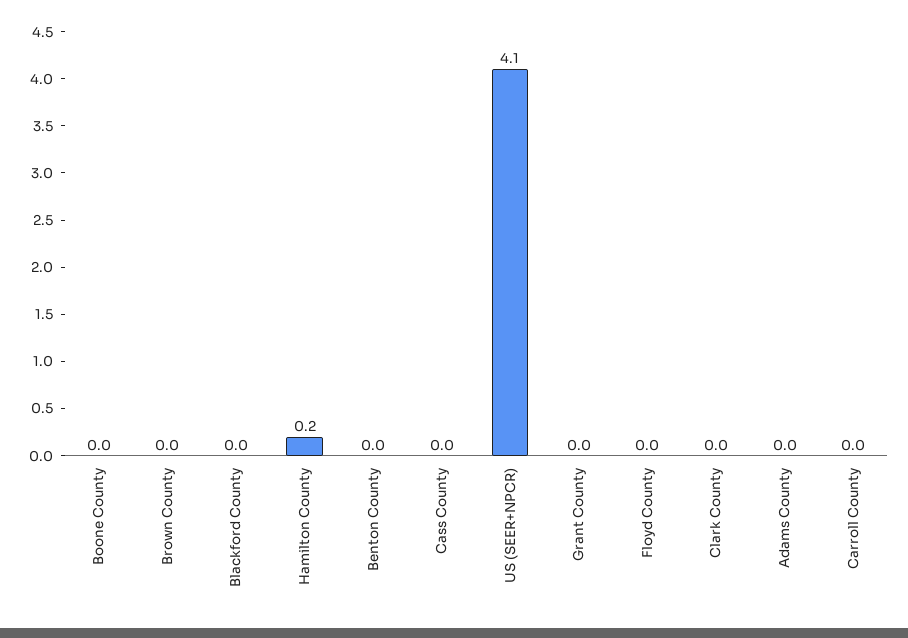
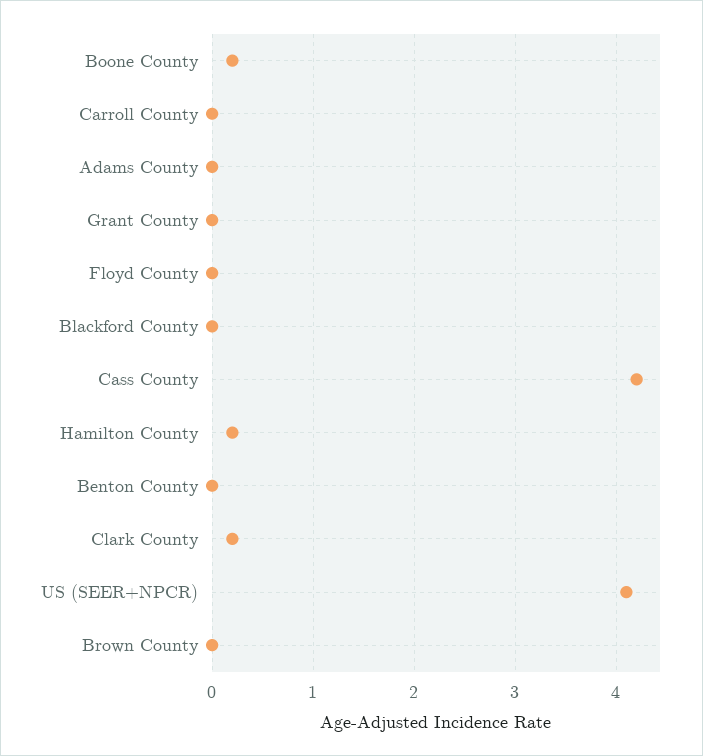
Boone County: 0 -> 0.2
Cass County: 0 -> 4.2
Clark County: 0 -> 0.2

